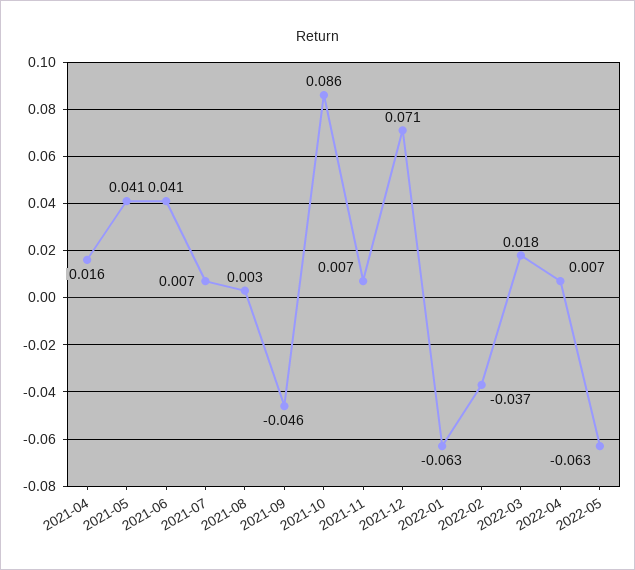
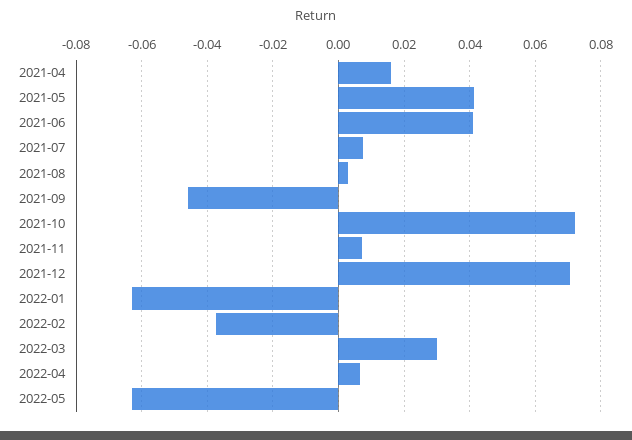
2021-10: 0.086 -> 0.072
2022-03: 0.018 -> 0.03

